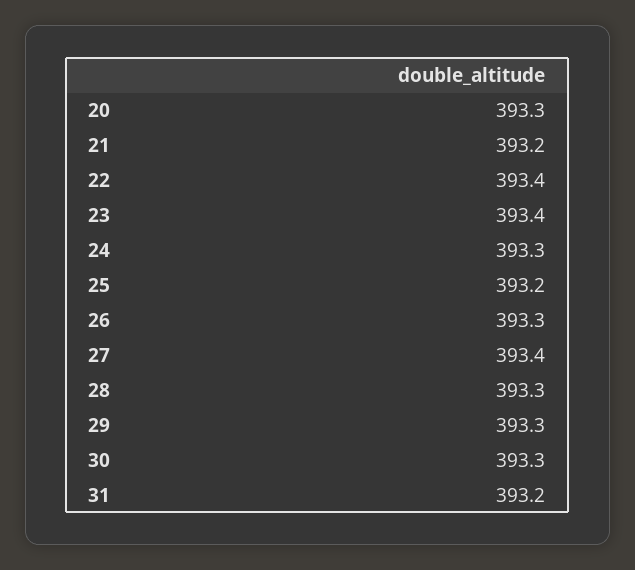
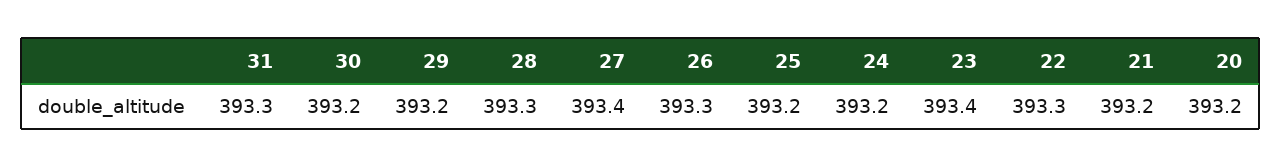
20: 393.3 -> 393.2
22: 393.4 -> 393.3
24: 393.3 -> 393.2
29: 393.3 -> 393.2
30: 393.3 -> 393.2
31: 393.2 -> 393.3

